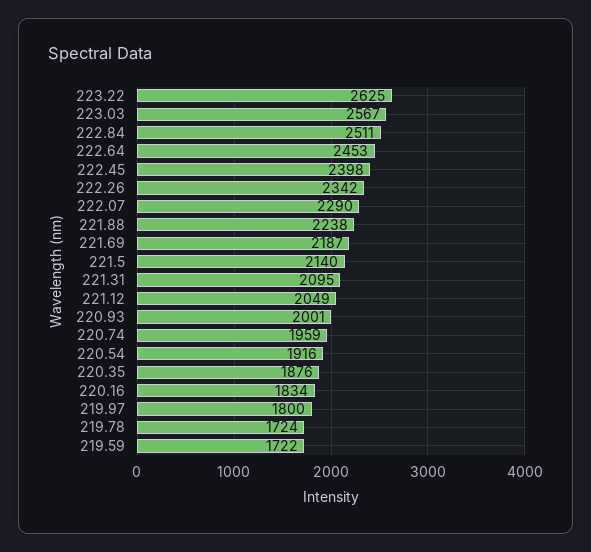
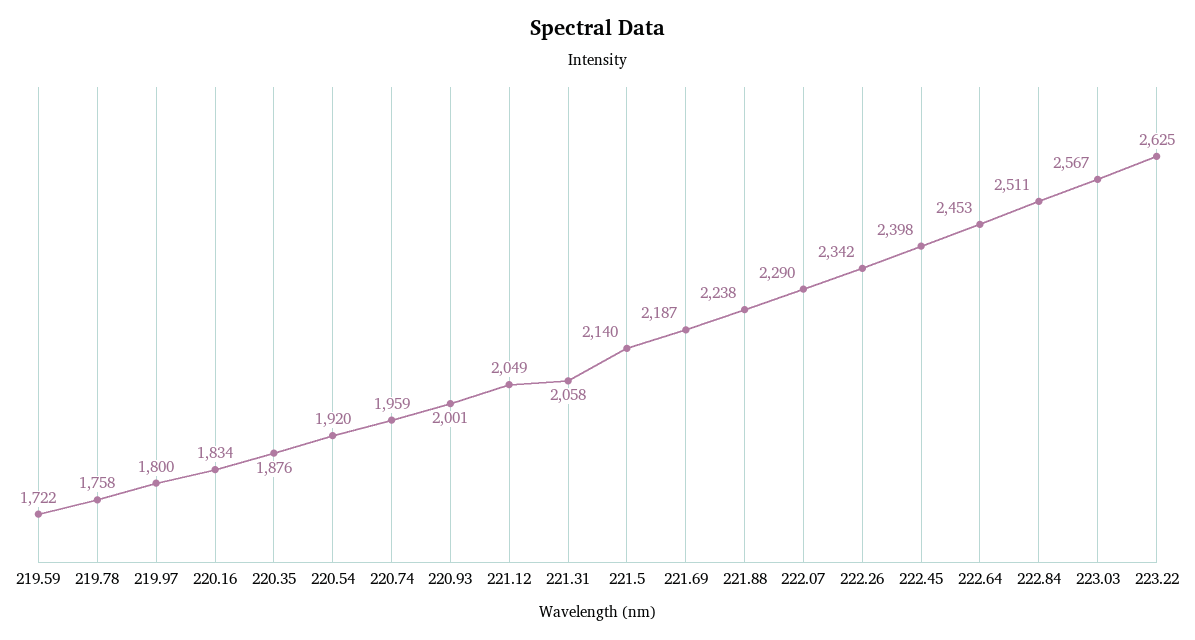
221.31: 2095 -> 2058
220.54: 1916 -> 1920
219.78: 1724 -> 1758

